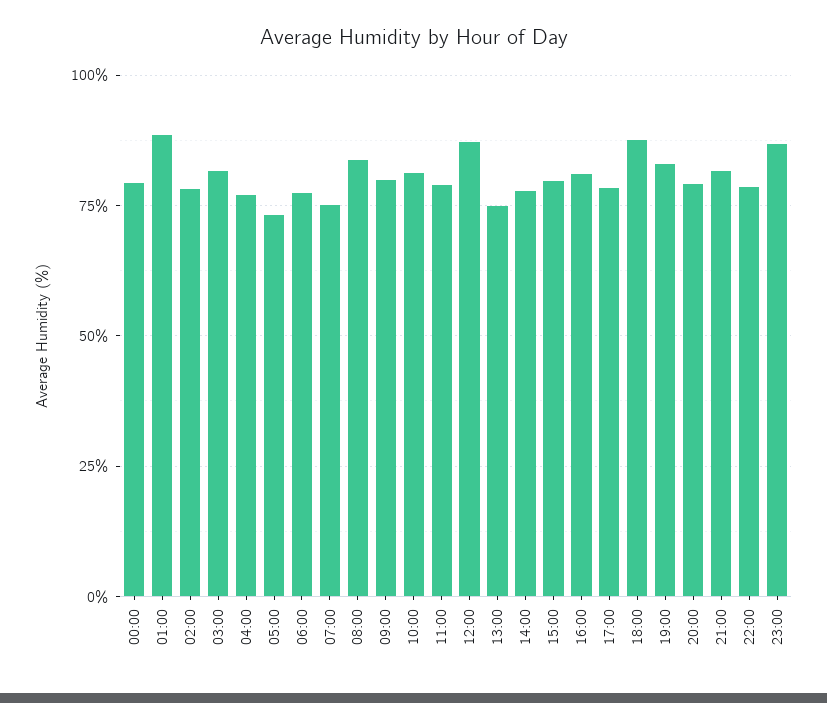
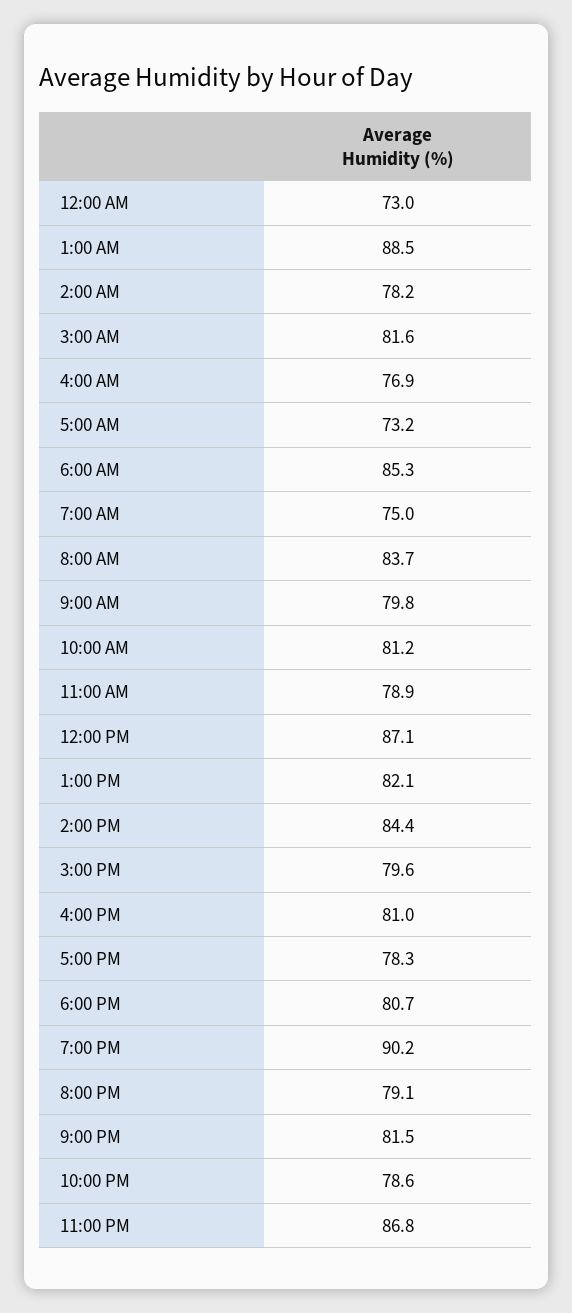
00:00: 80 -> 73
06:00: 77.5 -> 85.3
13:00: 75 -> 82.1
14:00: 77.5 -> 84.4
18:00: 87.5 -> 80.7
19:00: 82.5 -> 90.2

